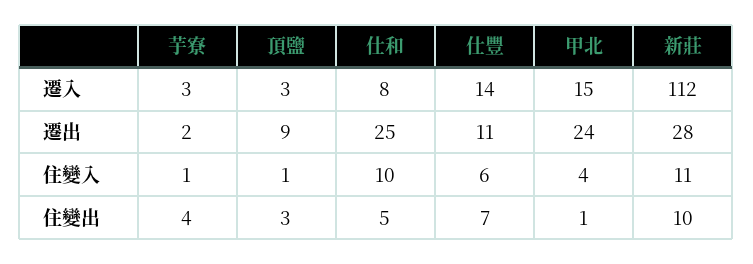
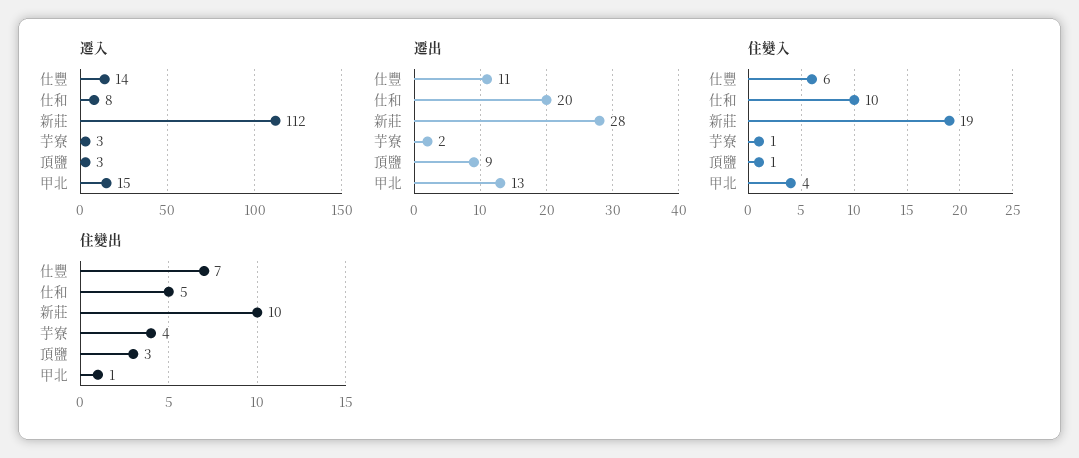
遷出, 仕和: 25 -> 20
遷出, 甲北: 24 -> 13
住變入, 新莊: 11 -> 19

